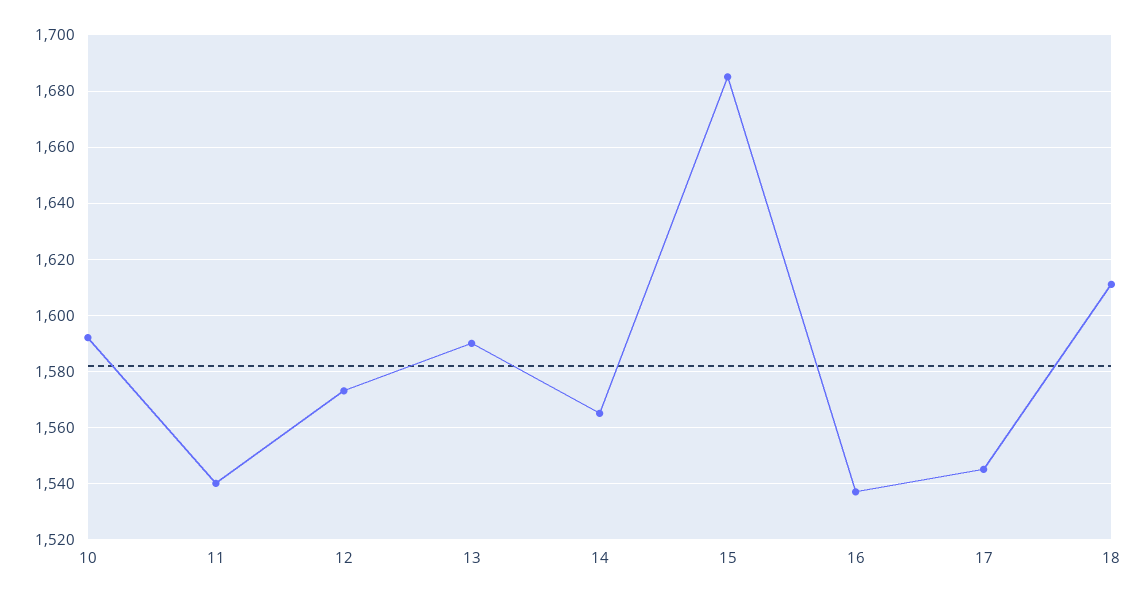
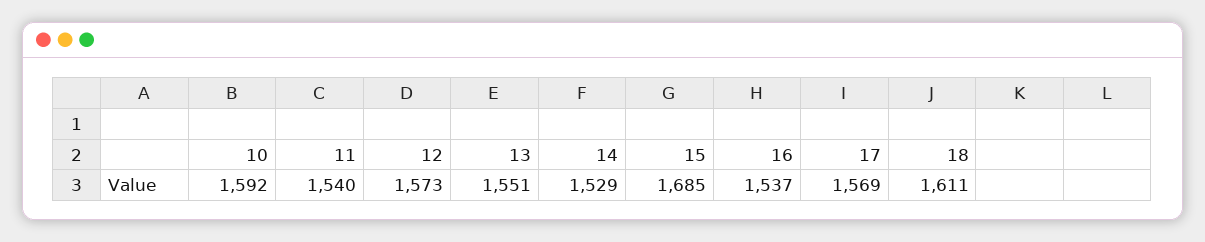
13: 1590 -> 1551
14: 1565 -> 1529
17: 1545 -> 1569

